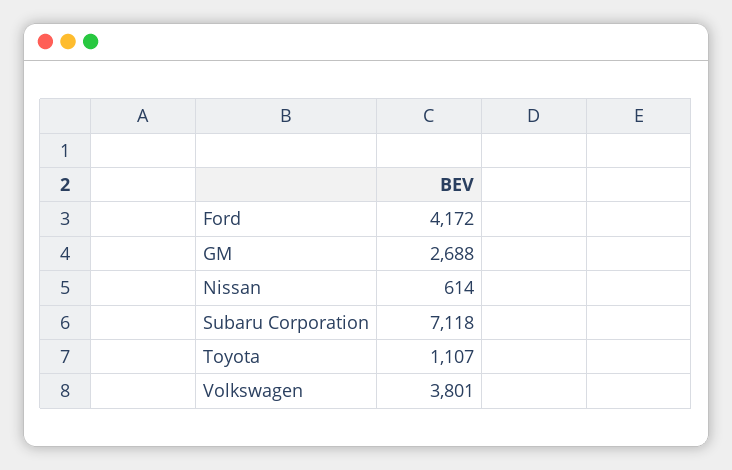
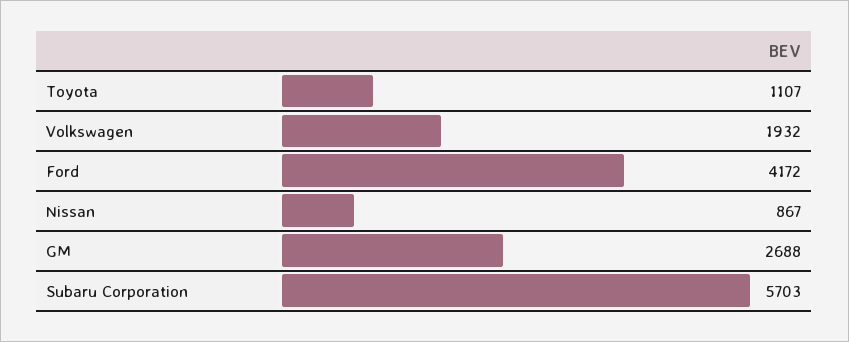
Nissan: 614 -> 867
Subaru Corporation: 7118 -> 5703
Volkswagen: 3801 -> 1932

